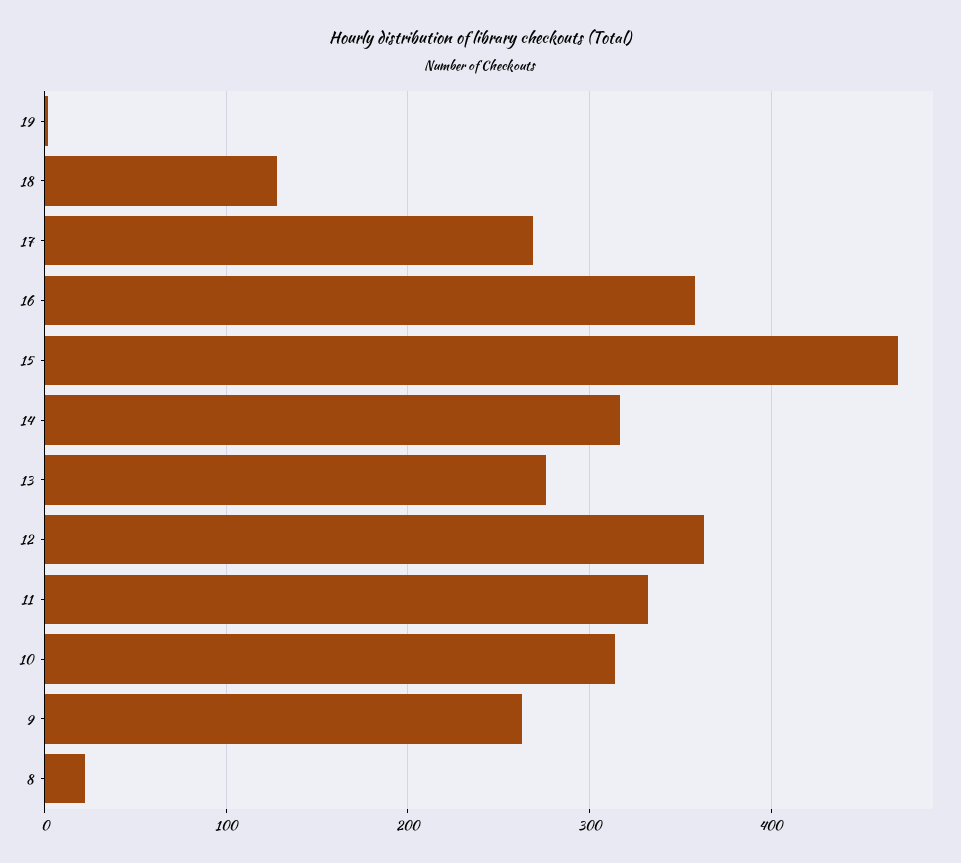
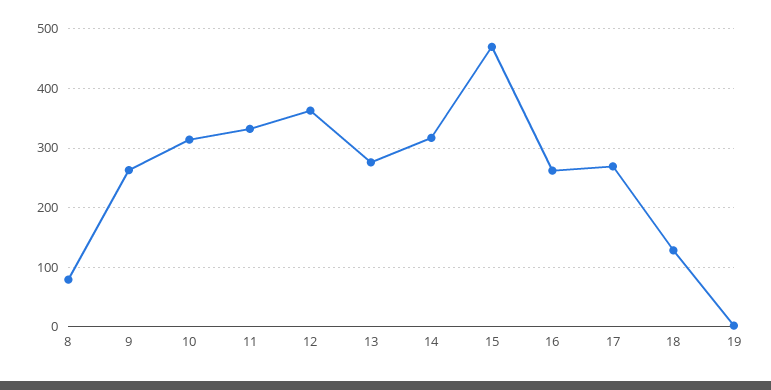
16: 360 -> 260
8: 20 -> 80

